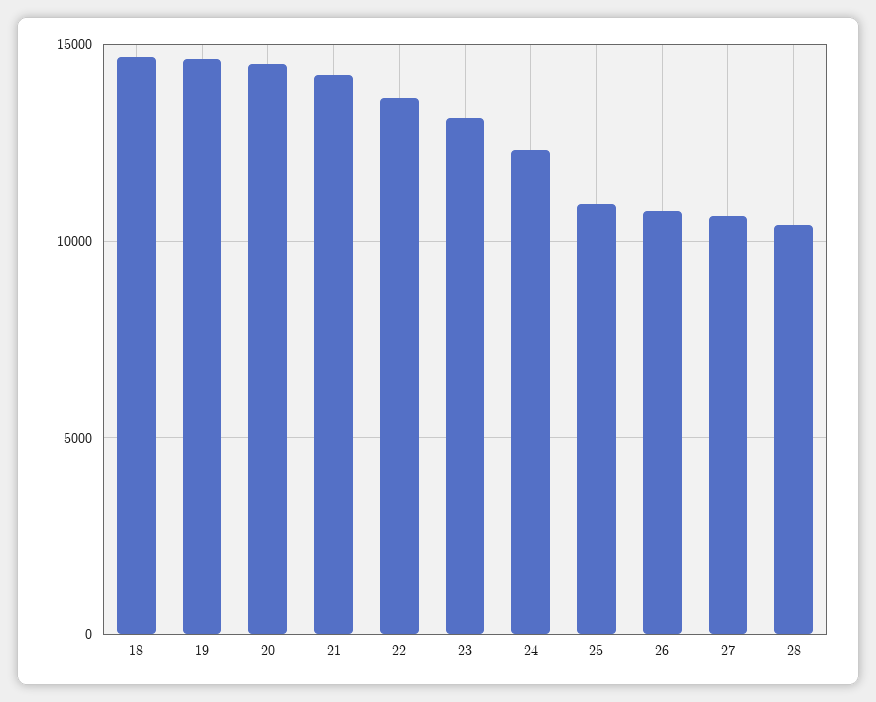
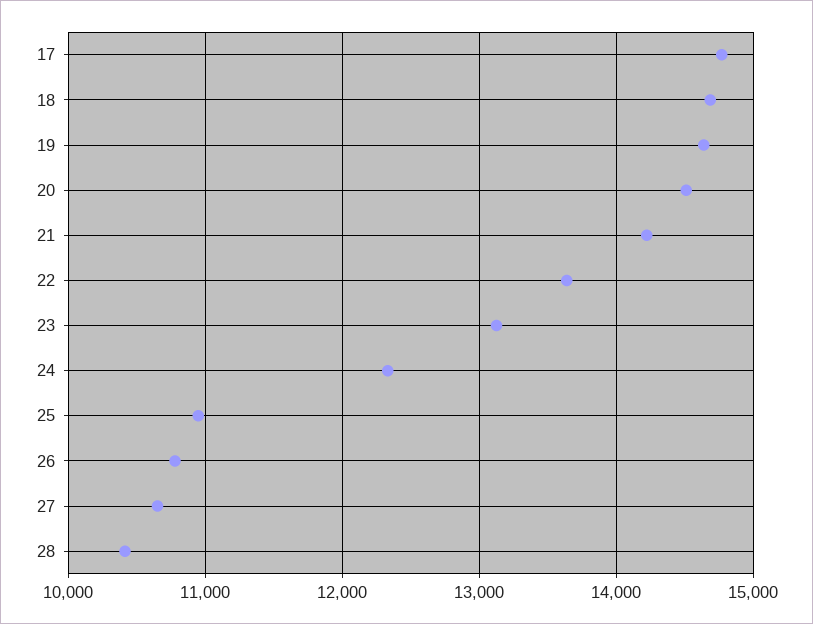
17: none -> 14800

